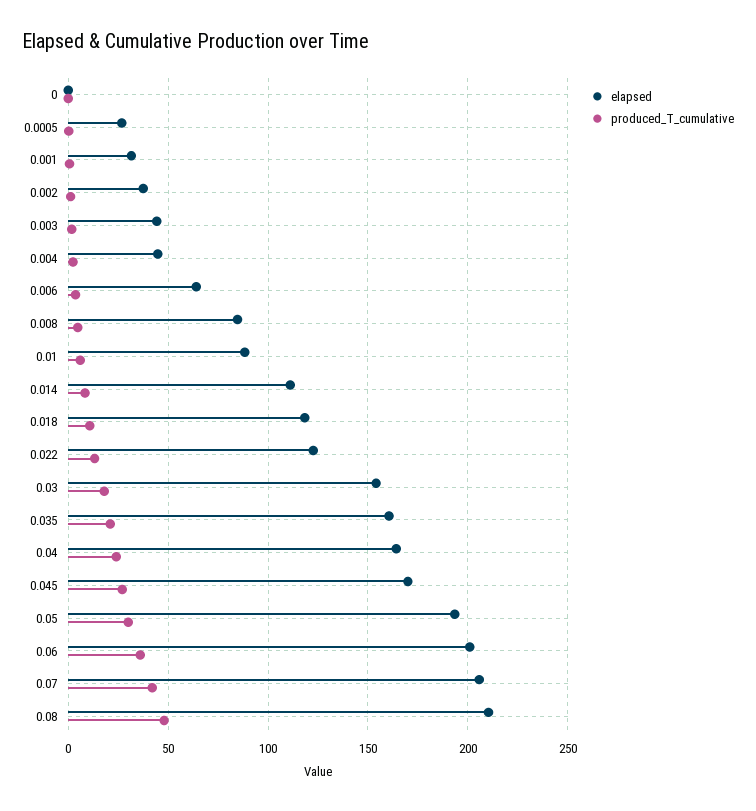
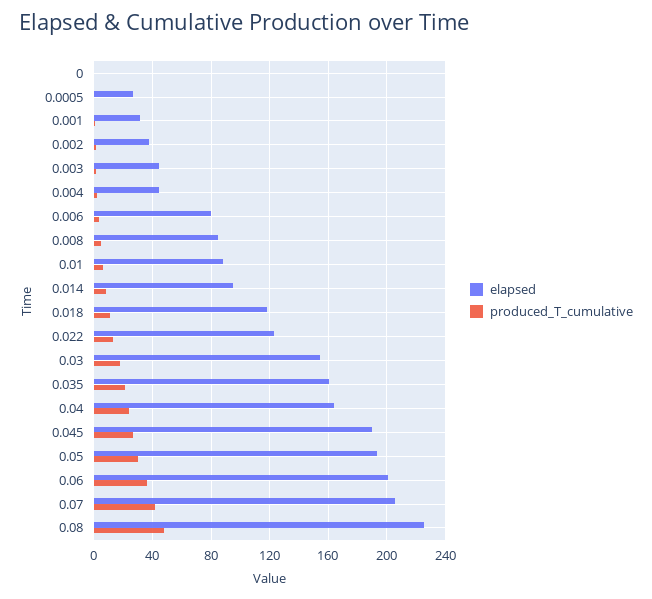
elapsed, 0.006: 65 -> 80
elapsed, 0.014: 110 -> 95
elapsed, 0.045: 170 -> 190
elapsed, 0.08: 210 -> 225

